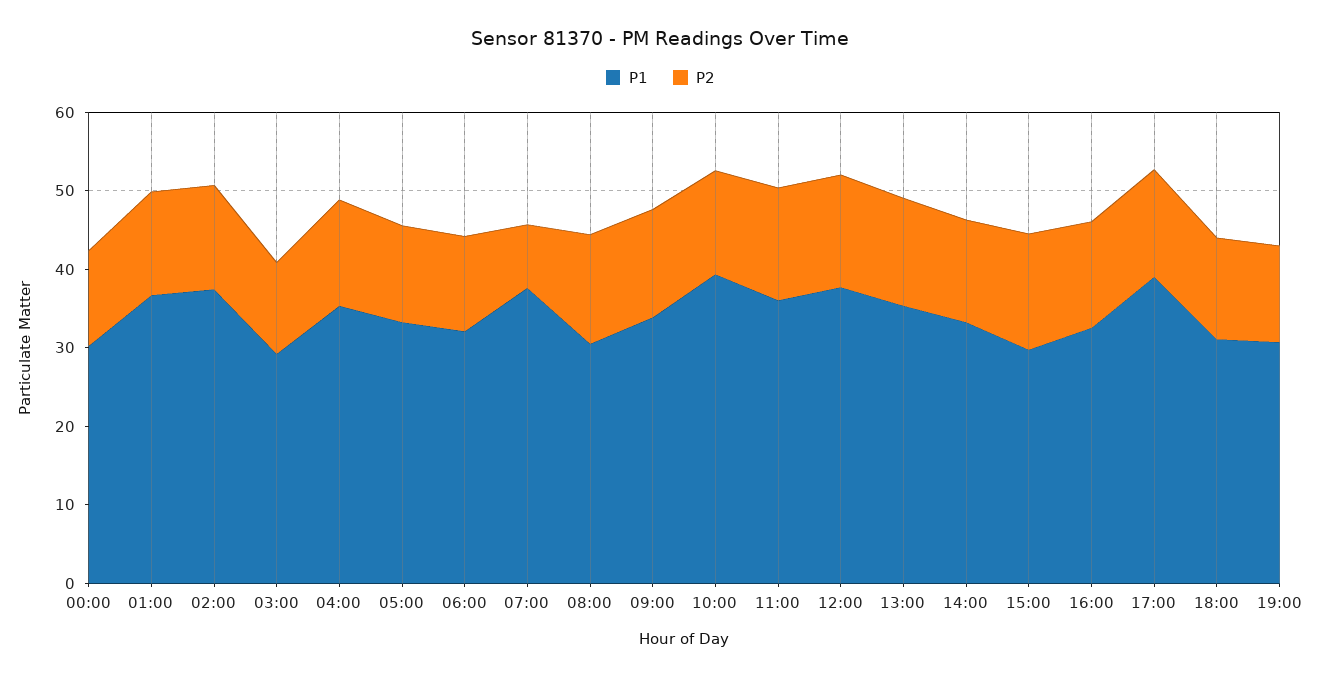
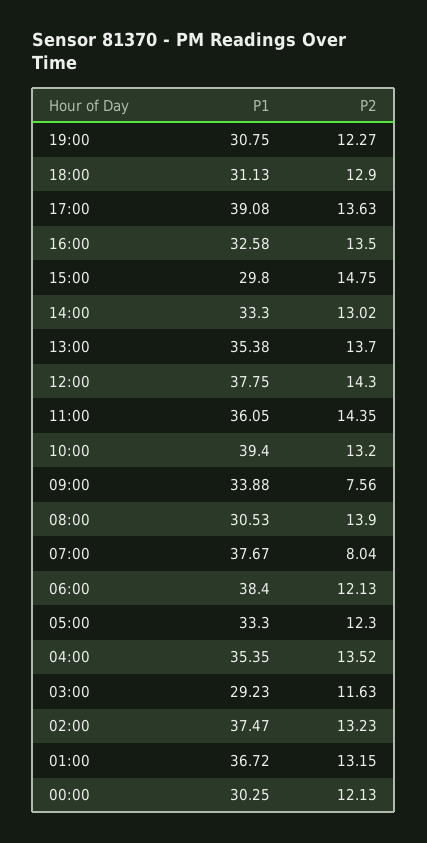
P1, 06:00: 32 -> 38.4
P2, 09:00: 14 -> 7.56

